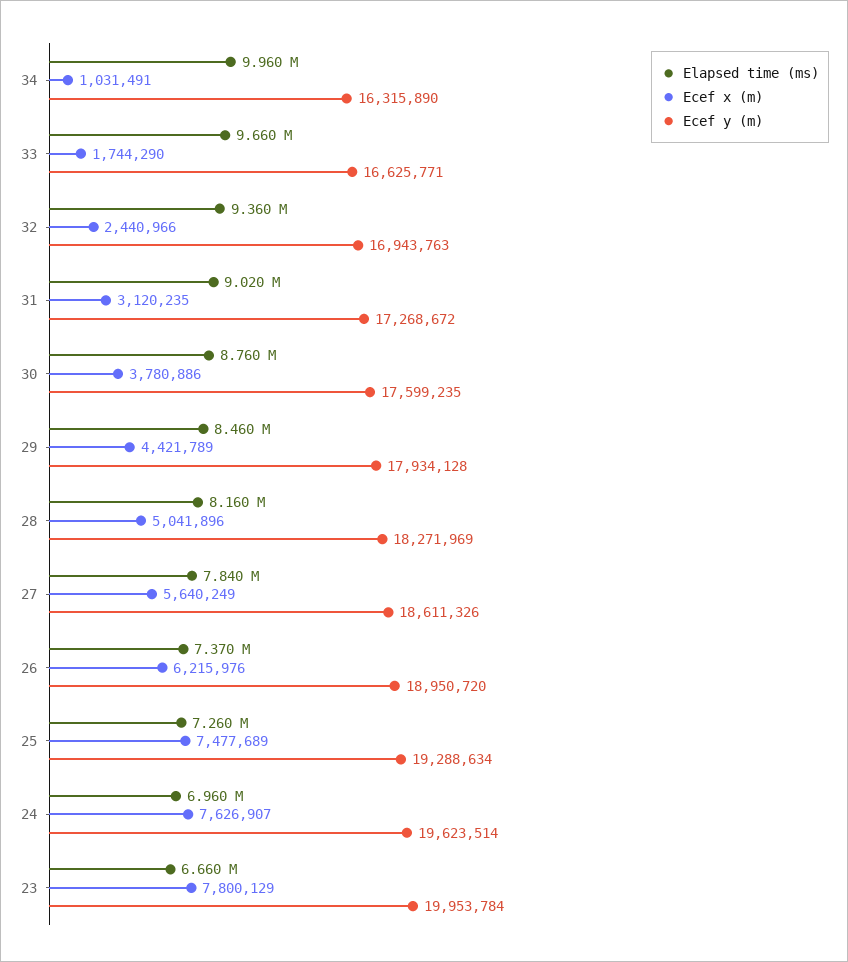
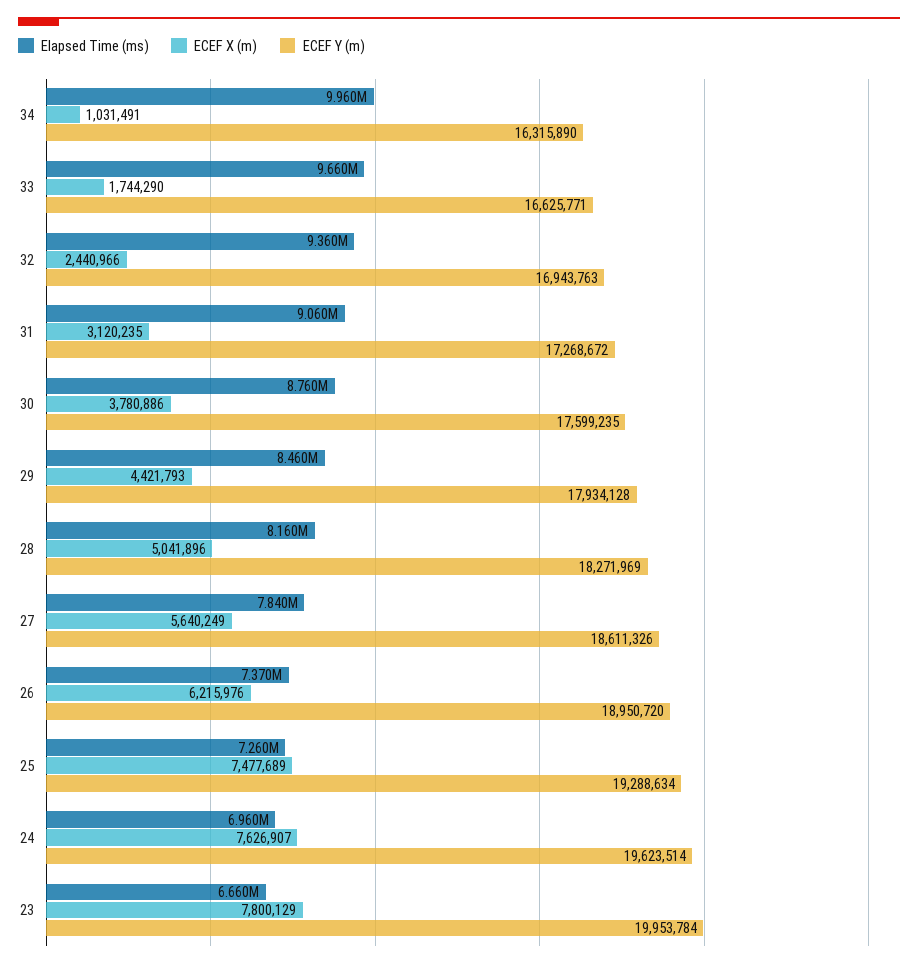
Elapsed time (ms), 31: 9020000 -> 9060000
Ecef x (m), 29: 4421789 -> 4421793

